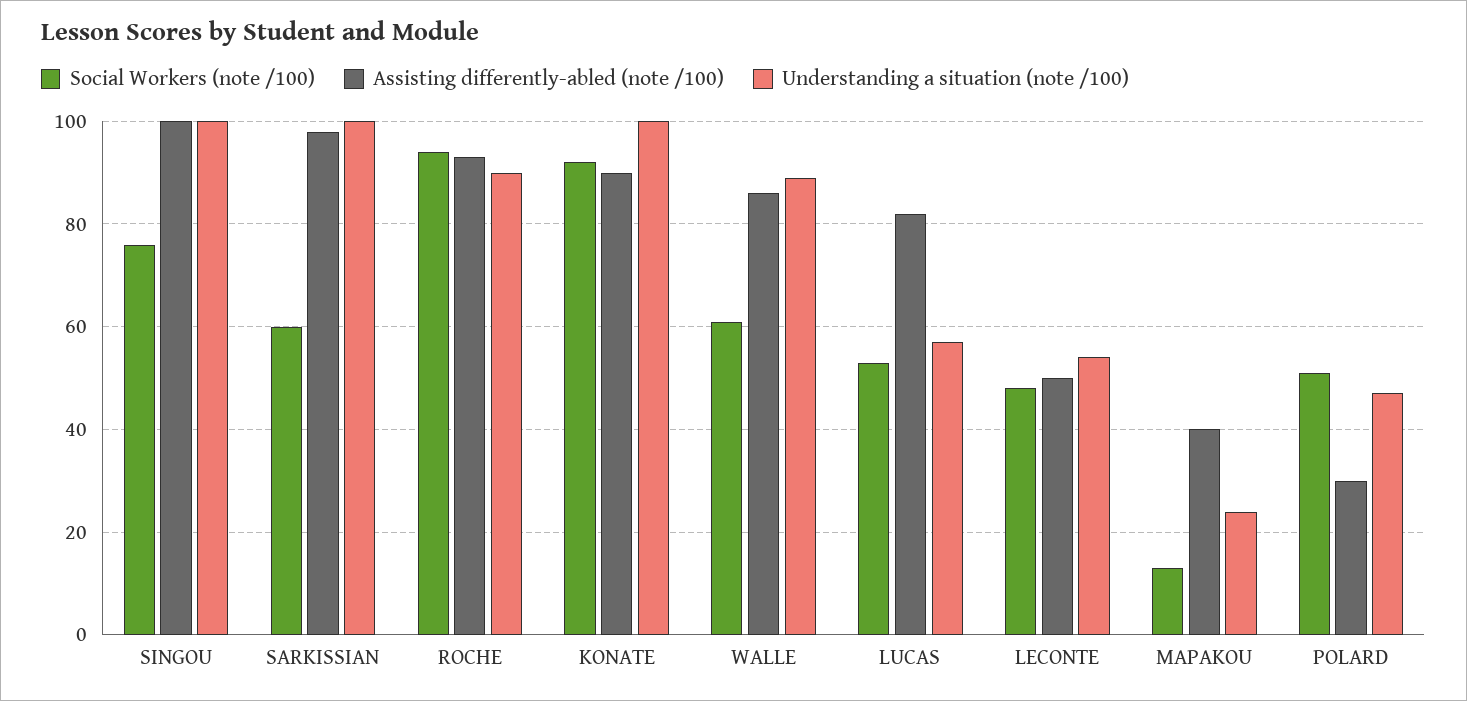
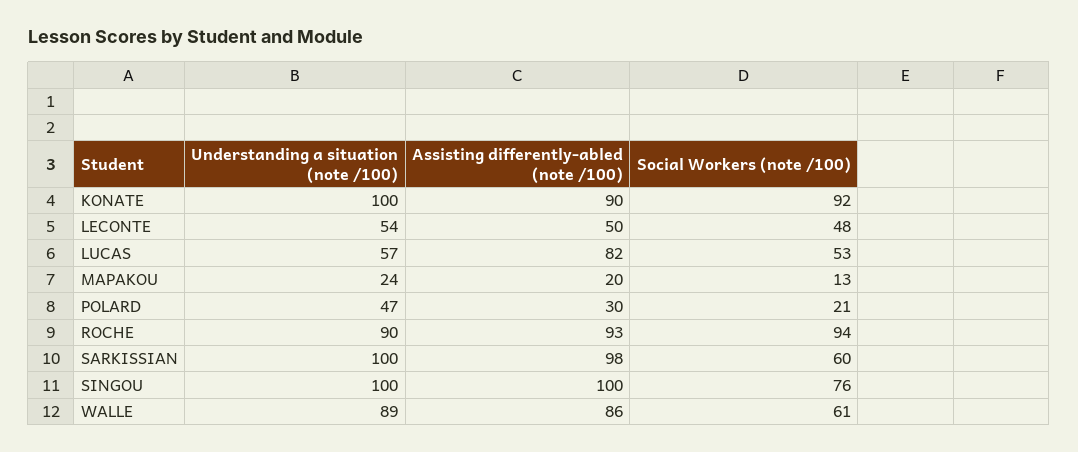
Assisting differently-abled (note /100), MAPAKOU: 40 -> 20
Social Workers (note /100), POLARD: 50 -> 21

